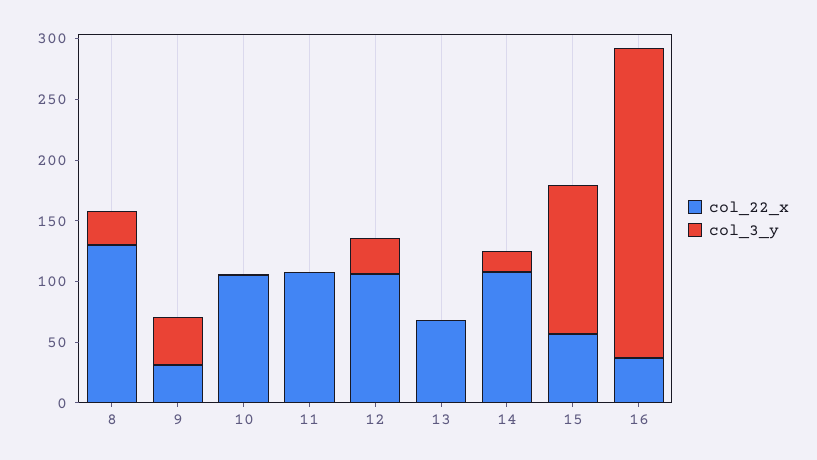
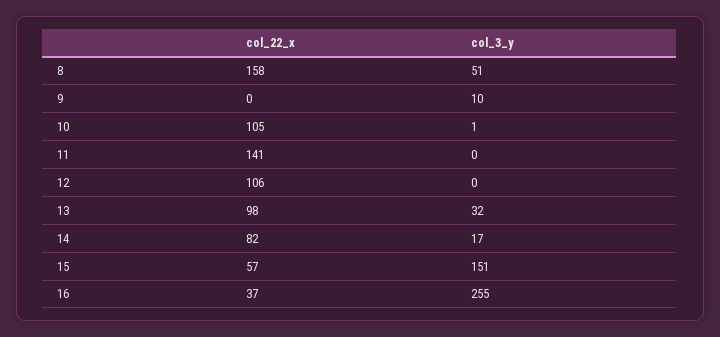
col_22_x, 8: 130 -> 158
col_3_y, 8: 30 -> 51
col_22_x, 9: 30 -> 0
col_3_y, 9: 40 -> 10
col_22_x, 11: 110 -> 141
col_3_y, 12: 30 -> 0
col_22_x, 13: 70 -> 98
col_3_y, 13: 0 -> 32
col_22_x, 14: 110 -> 82
col_3_y, 15: 120 -> 151

